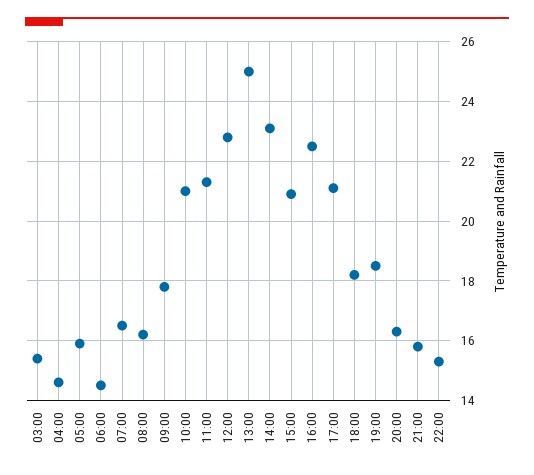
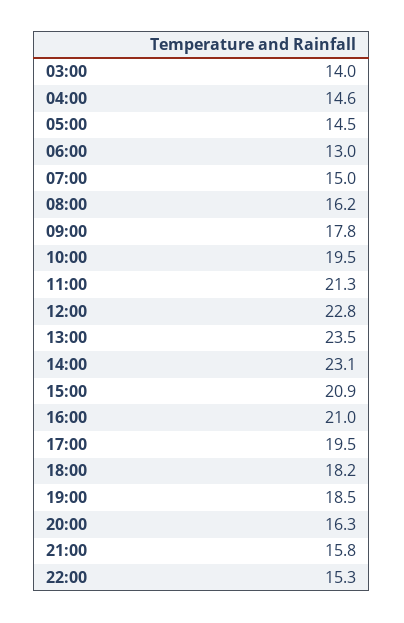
03:00: 15.5 -> 14
05:00: 16 -> 14.5
06:00: 14.5 -> 13
07:00: 16.5 -> 15
10:00: 21 -> 19.5
13:00: 25 -> 23.5
16:00: 22.5 -> 21
17:00: 21 -> 19.5

